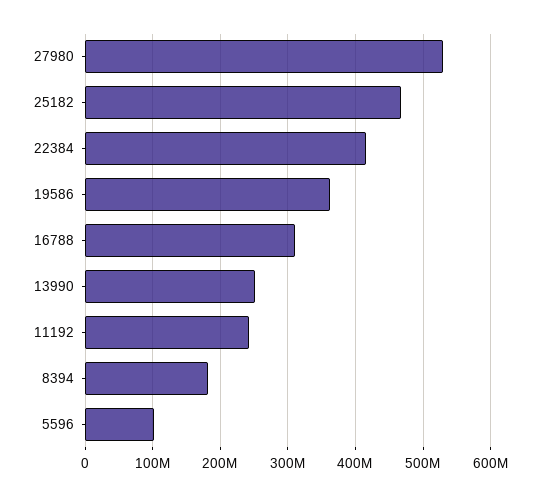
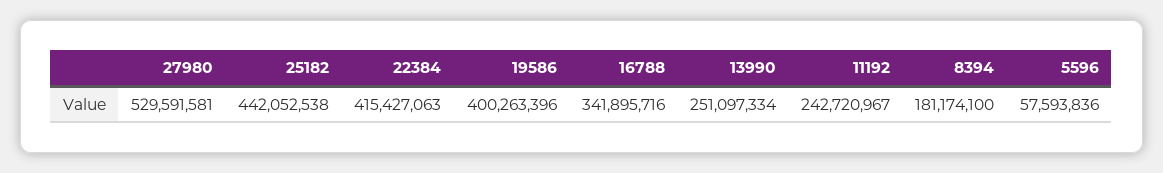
25182: 470000000 -> 442052538
19586: 360000000 -> 400263396
16788: 310000000 -> 341895716
5596: 100000000 -> 57593836

